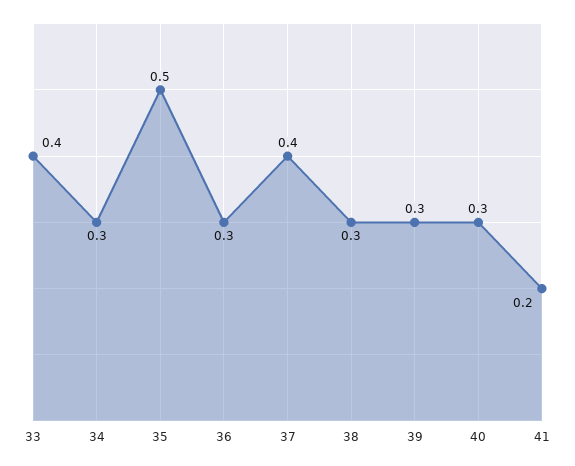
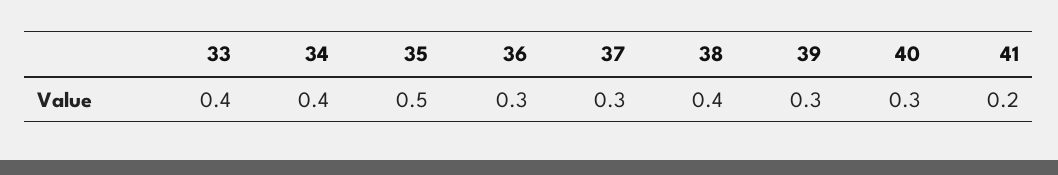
34: 0.3 -> 0.4
37: 0.4 -> 0.3
38: 0.3 -> 0.4

